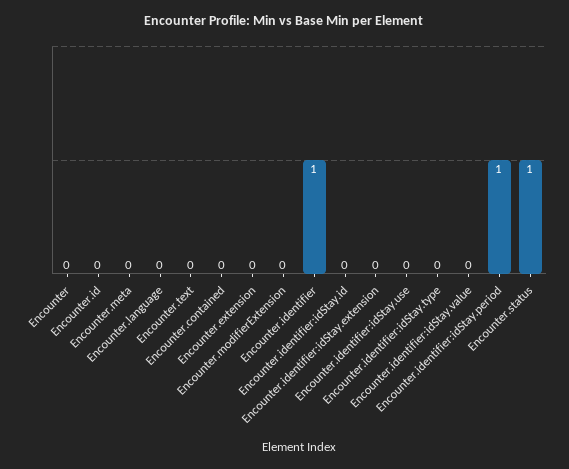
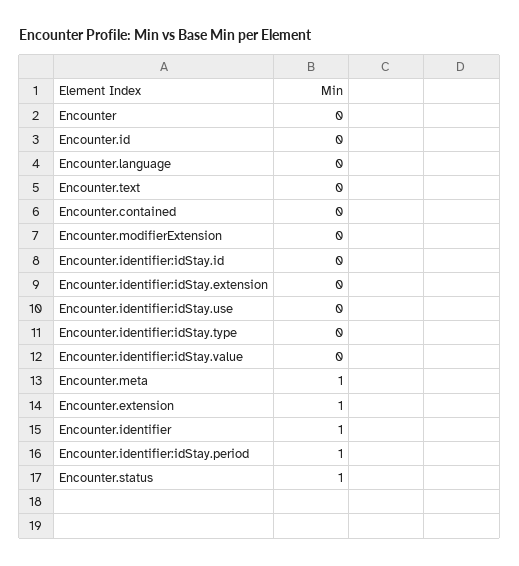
Encounter.meta: 0 -> 1
Encounter.extension: 0 -> 1

